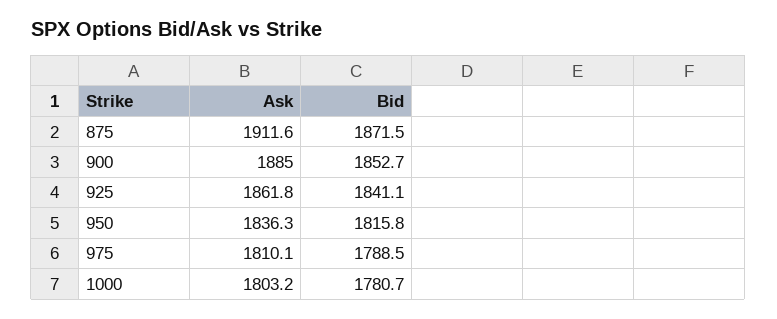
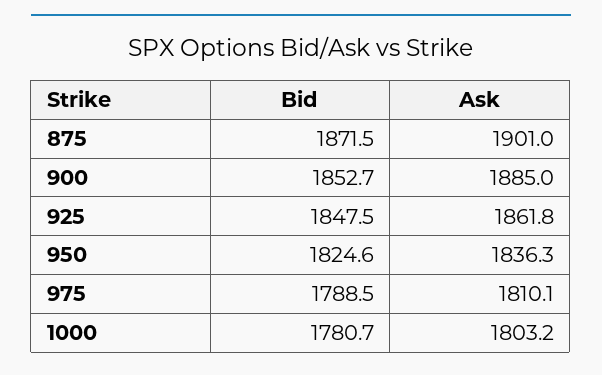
Ask, 875: 1911.6 -> 1901
Bid, 925: 1841.1 -> 1847.5
Bid, 950: 1815.8 -> 1824.6

